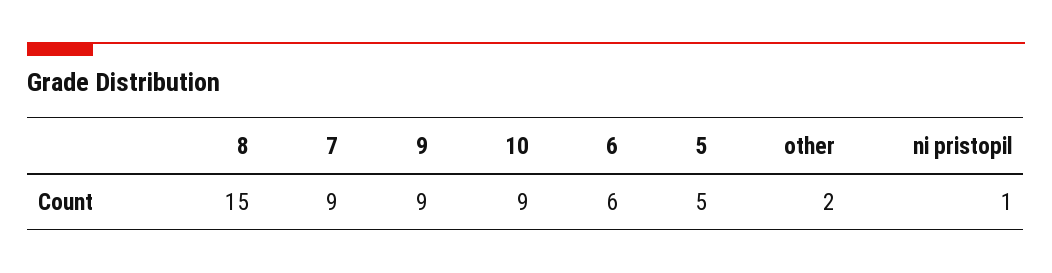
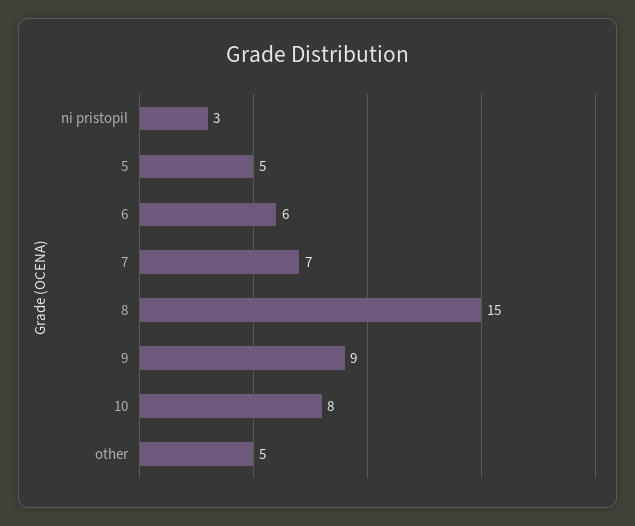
7: 9 -> 7
10: 9 -> 8
other: 2 -> 5
ni pristopil: 1 -> 3

